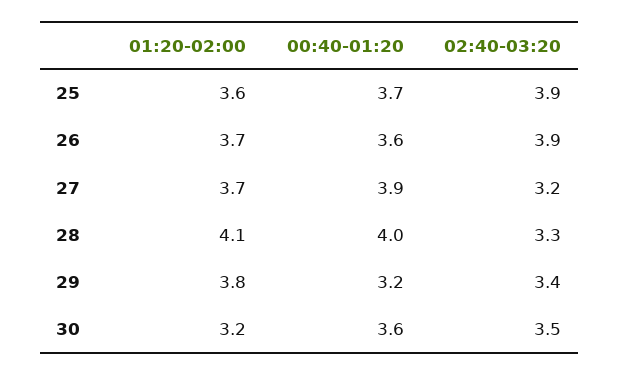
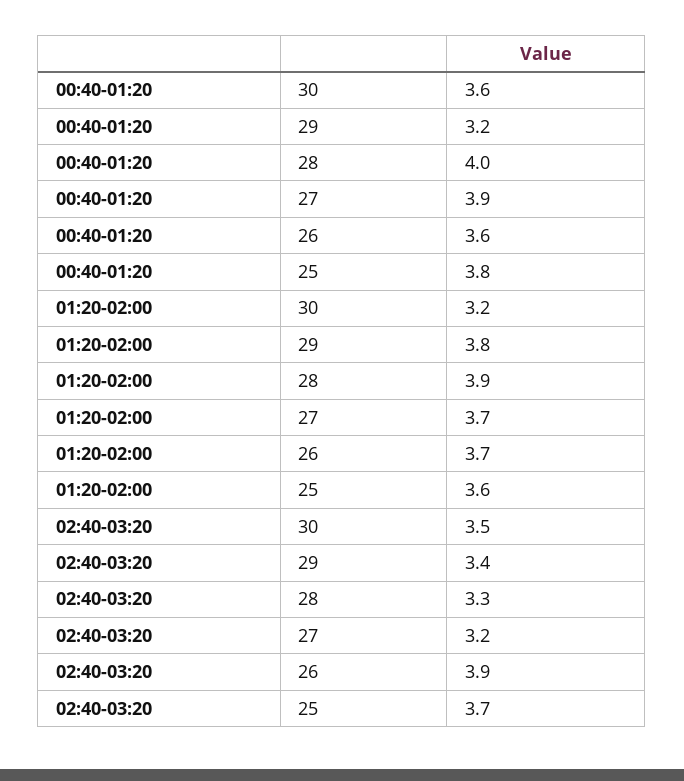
00:40-01:20, 25: 3.7 -> 3.8
02:40-03:20, 25: 3.9 -> 3.7
01:20-02:00, 28: 4.1 -> 3.9

